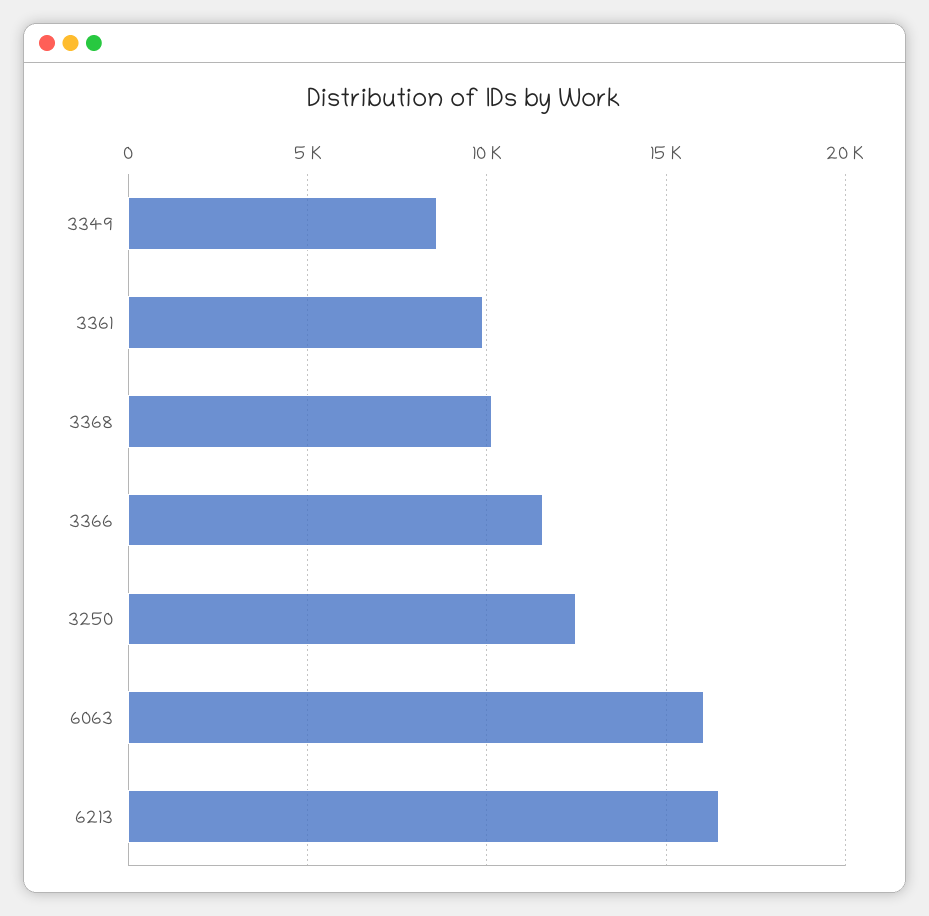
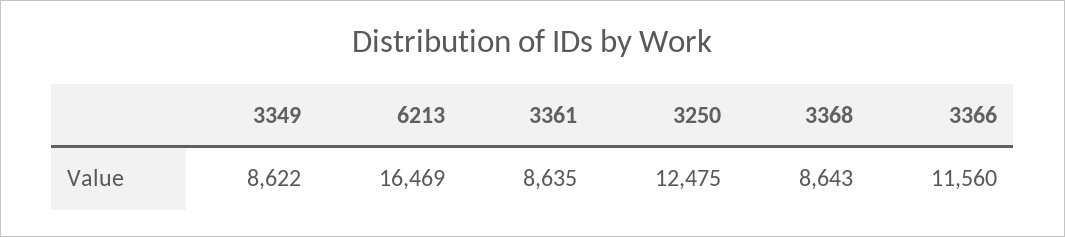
3361: 10000 -> 8635
3368: 10000 -> 8643
6063: 16000 -> none

